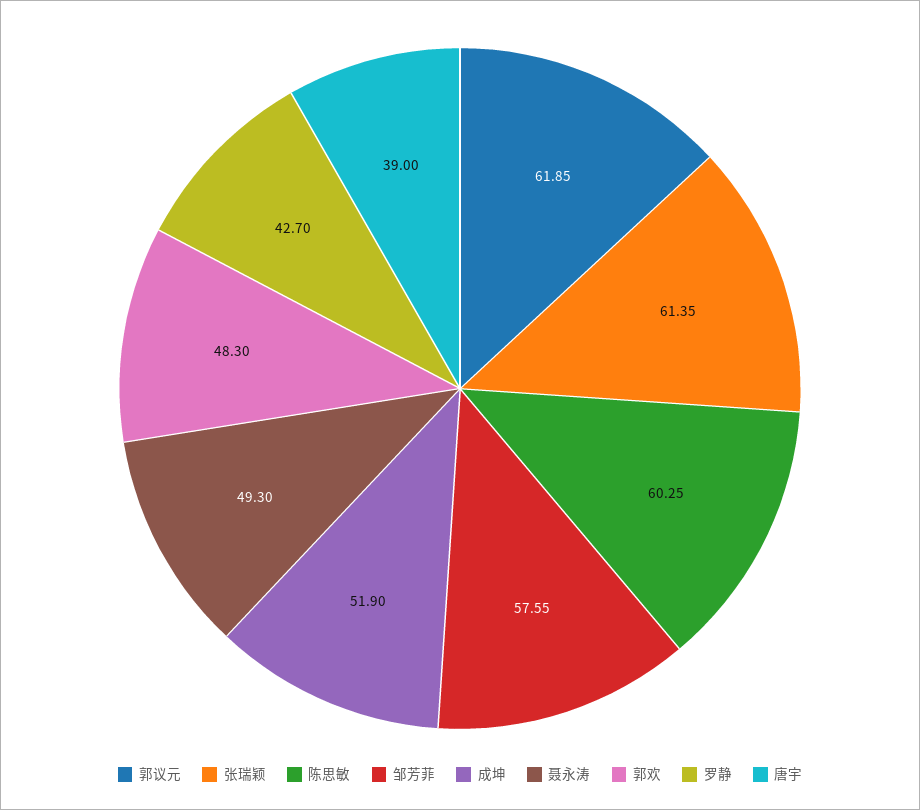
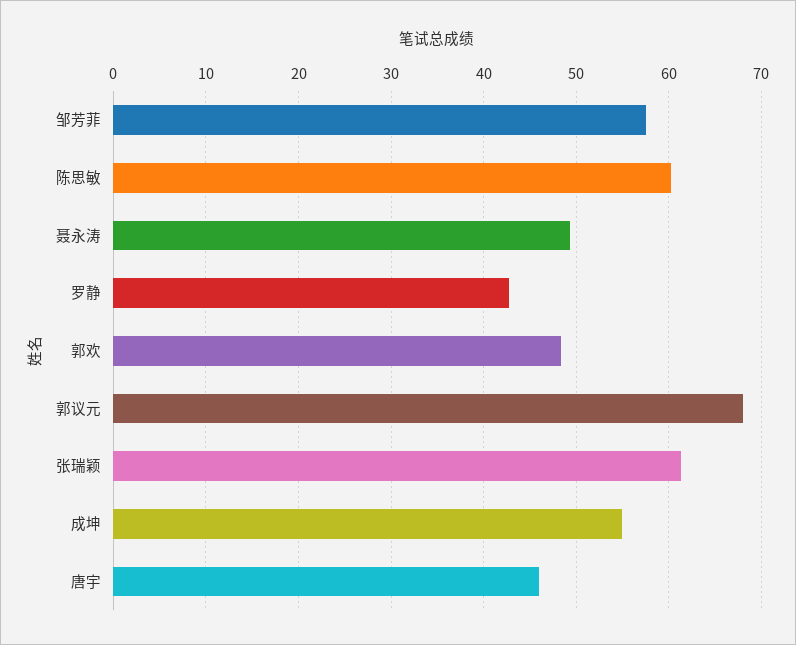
郭议元: 61.85 -> 68
成坤: 51.9 -> 55
唐宇: 39 -> 46

